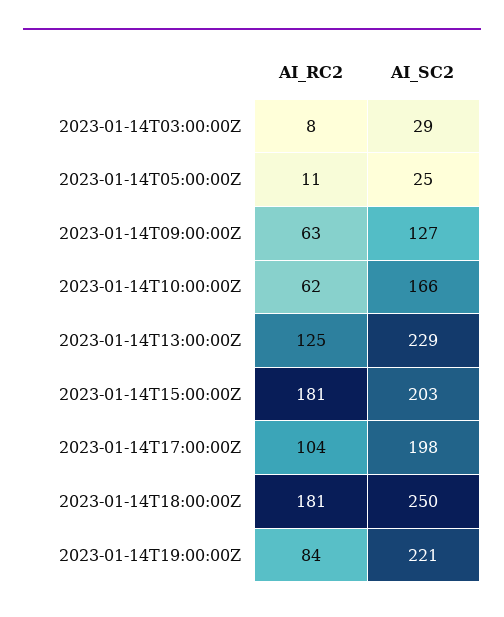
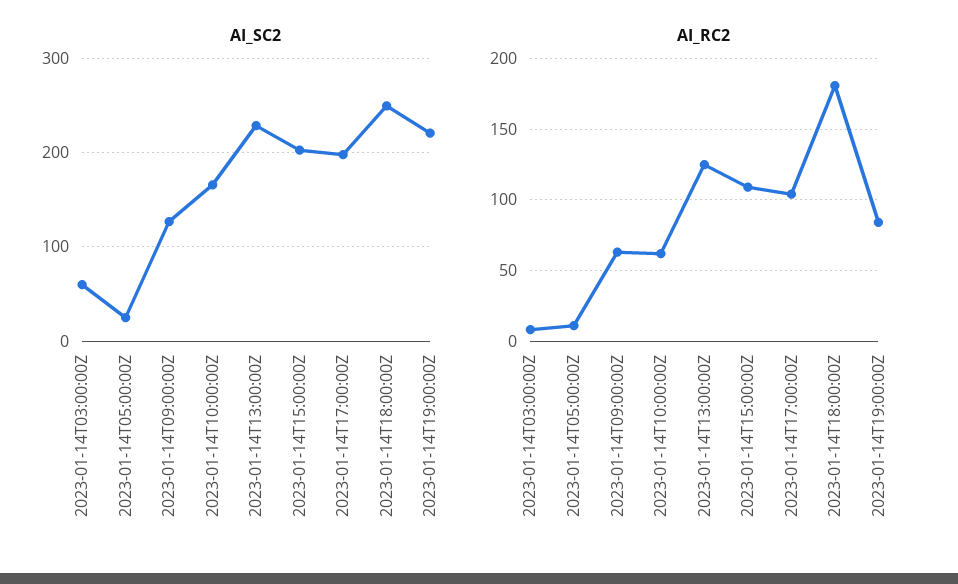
AI_SC2, 2023-01-14T03:00:00Z: 29 -> 60
AI_RC2, 2023-01-14T15:00:00Z: 181 -> 110

